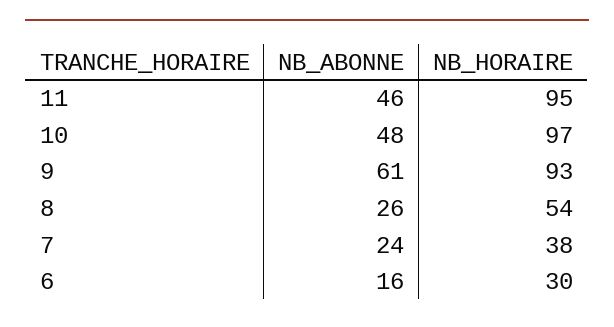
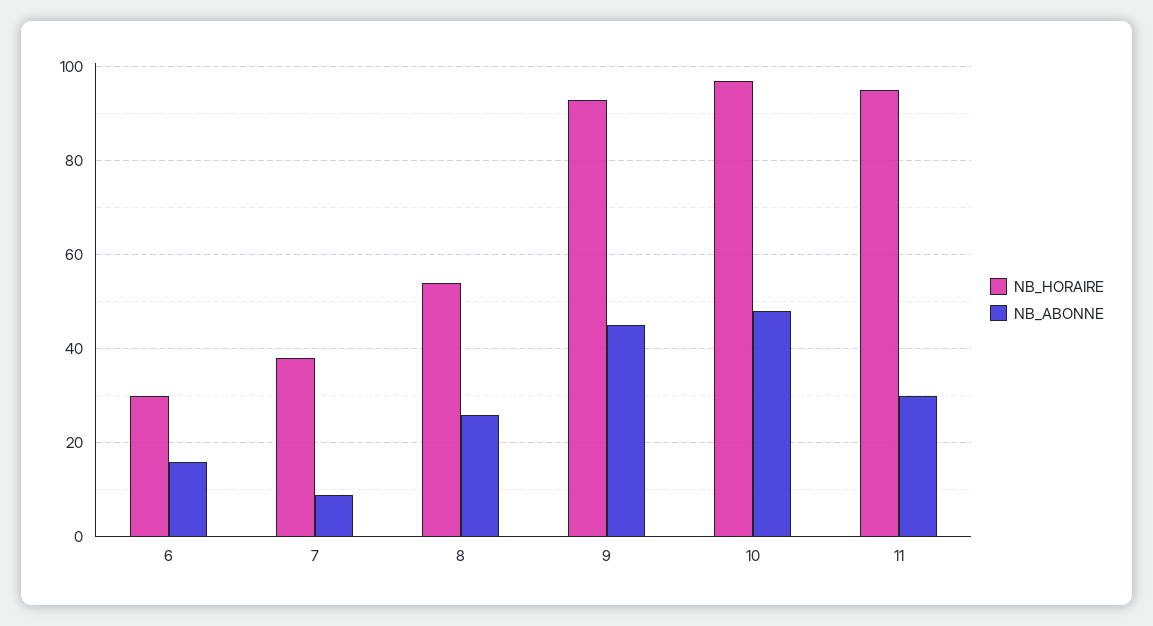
NB_ABONNE, 11: 46 -> 30
NB_ABONNE, 9: 61 -> 45
NB_ABONNE, 7: 24 -> 10

